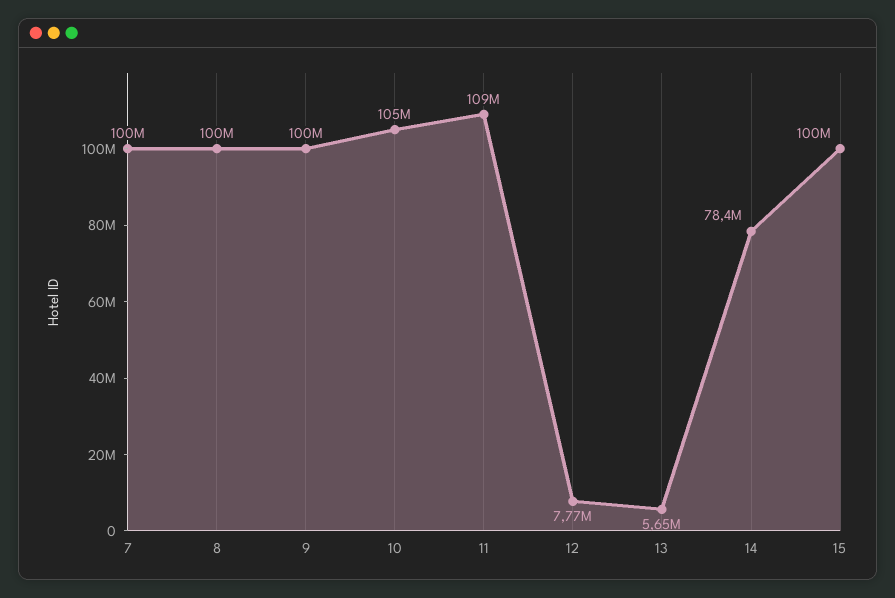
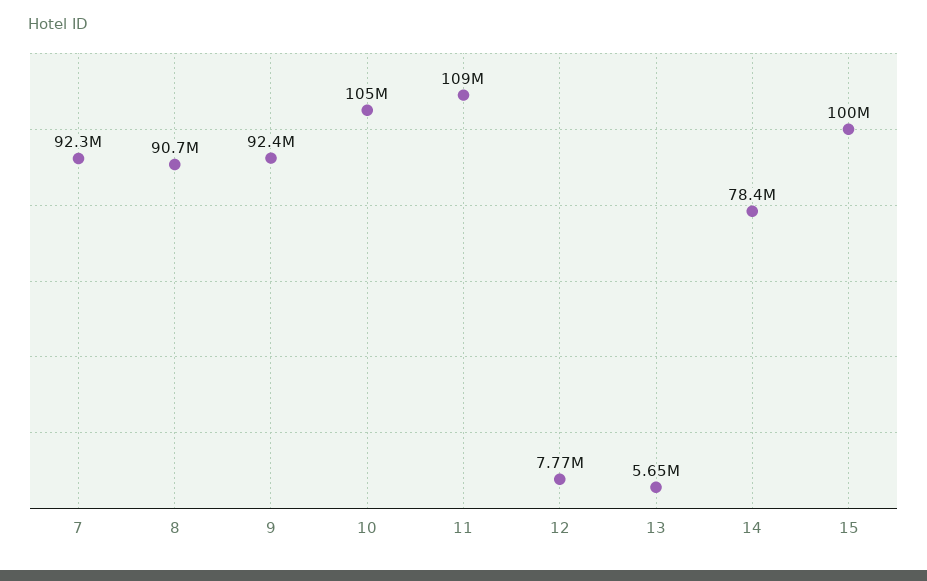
7: 100000000 -> 92300000
8: 100000000 -> 90700000
9: 100000000 -> 92400000

